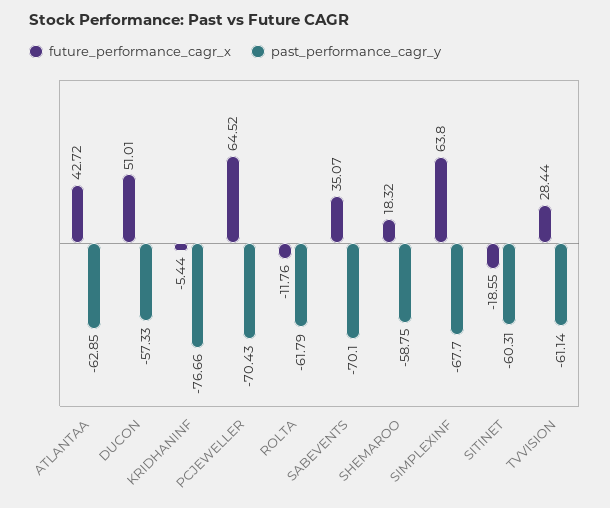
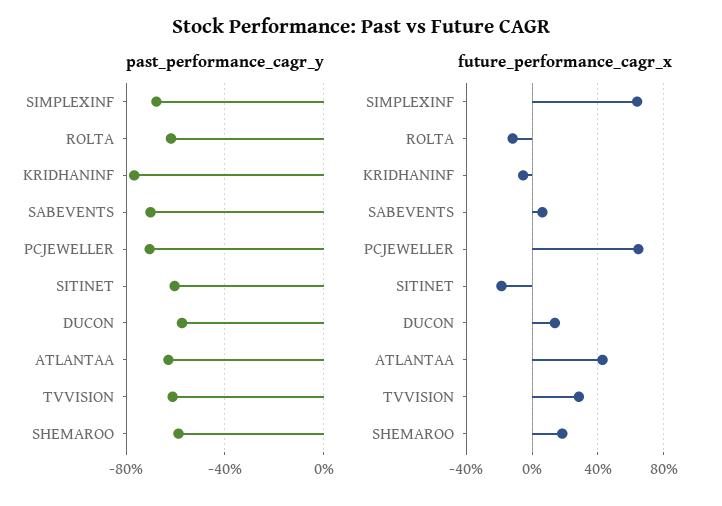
future_performance_cagr_x, DUCON: 51.01 -> 15
future_performance_cagr_x, SABEVENTS: 35.07 -> 5

